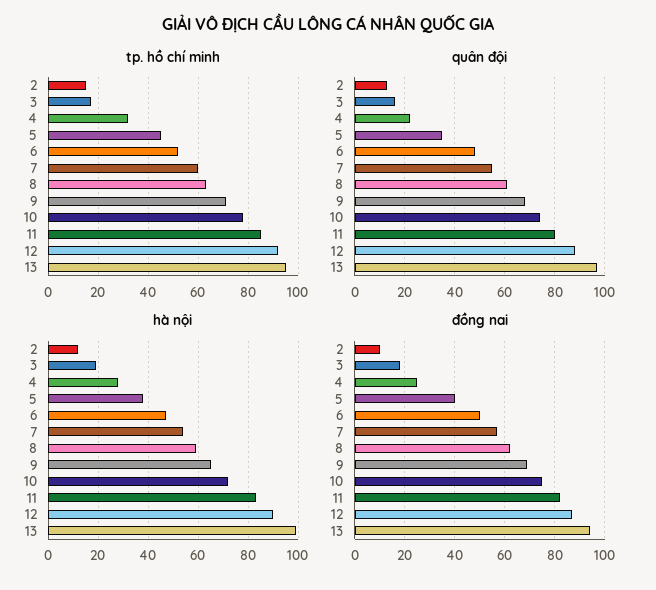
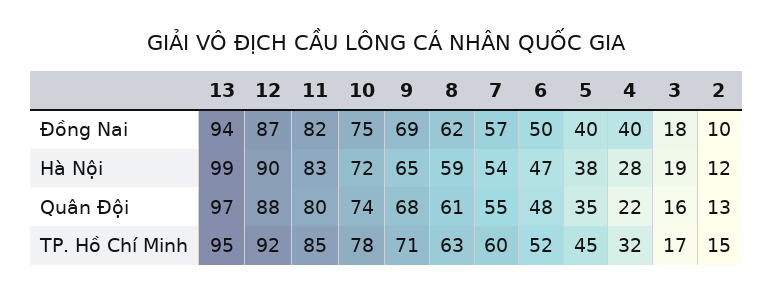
đồng nai, 4: 25 -> 40

